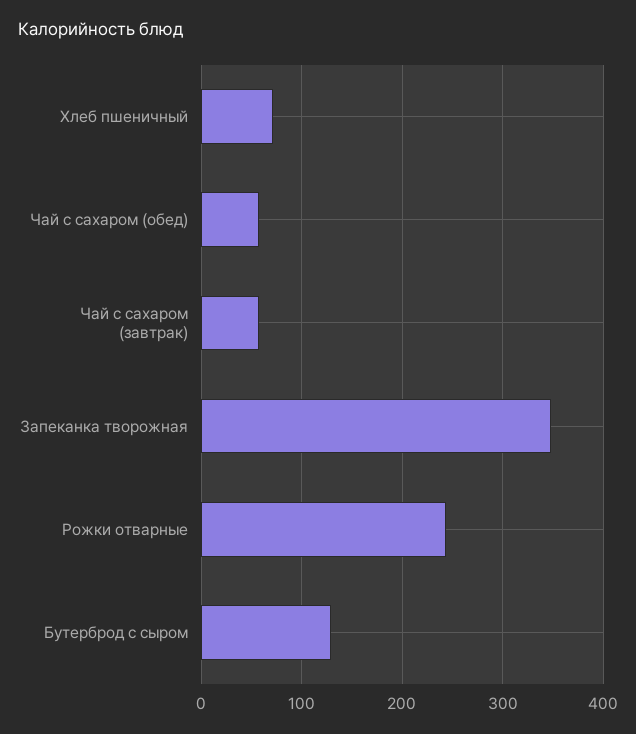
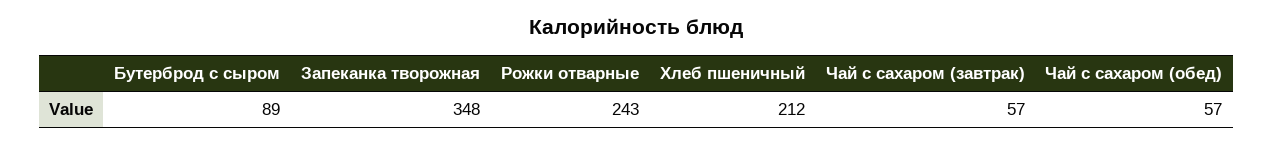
Хлеб пшеничный: 70 -> 212
Бутерброд с сыром: 130 -> 89

